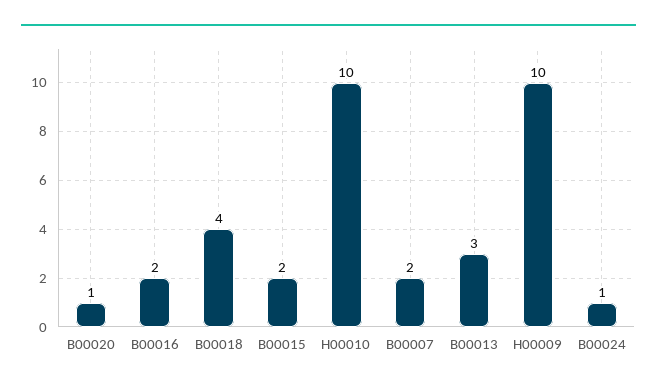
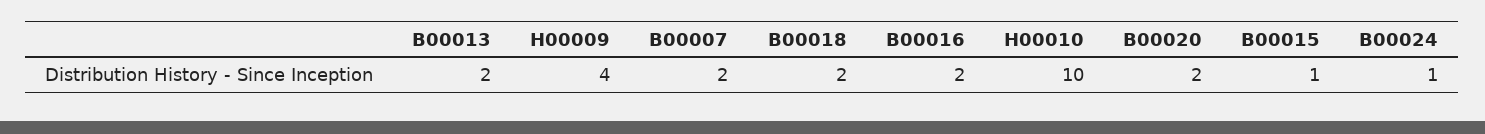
B00020: 1 -> 2
B00018: 4 -> 2
B00015: 2 -> 1
B00013: 3 -> 2
H00009: 10 -> 4

